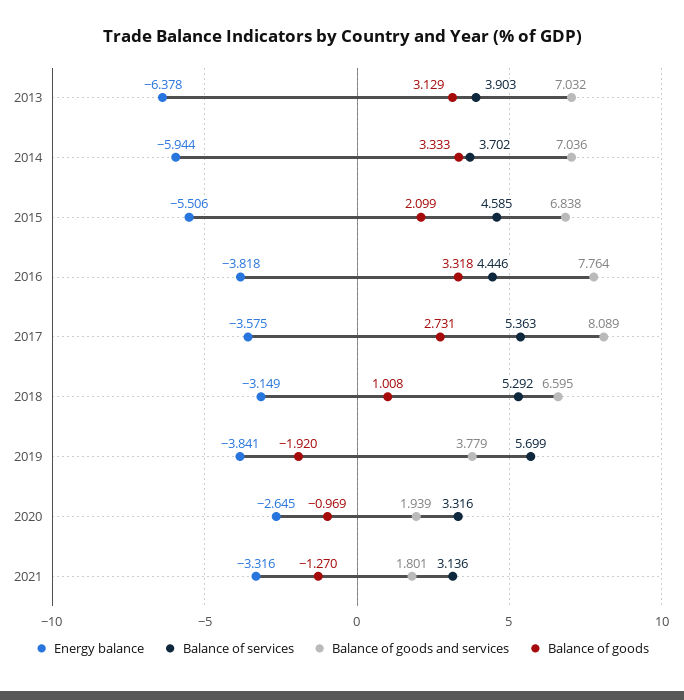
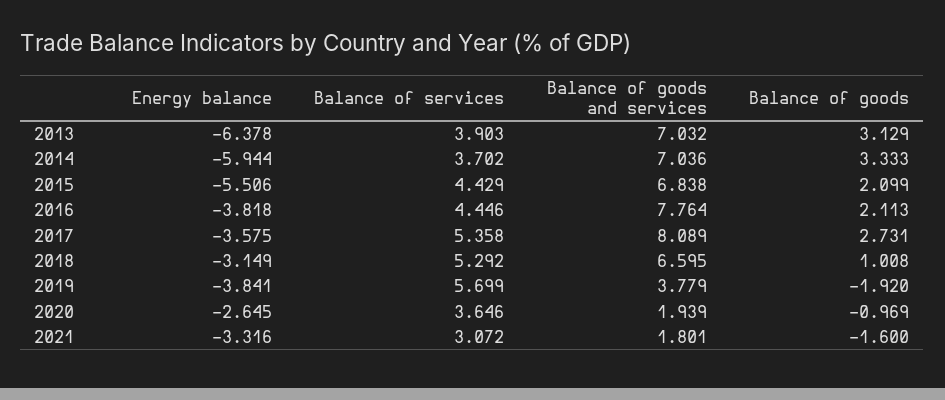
Balance of services, 2015: 4.585 -> 4.429
Balance of goods, 2016: 3.318 -> 2.113
Balance of services, 2017: 5.363 -> 5.358
Balance of services, 2020: 3.316 -> 3.646
Balance of services, 2021: 3.136 -> 3.072
Balance of goods, 2021: -1.27 -> -1.6

